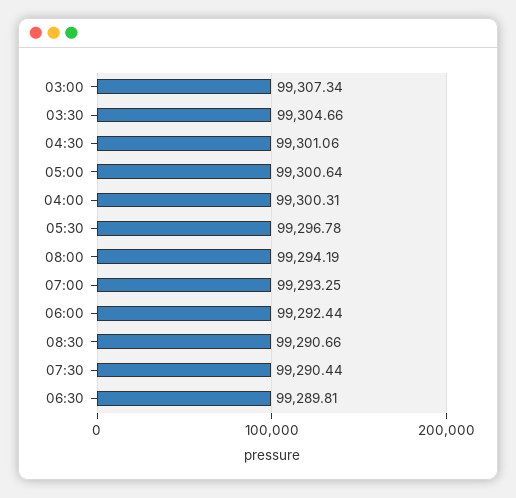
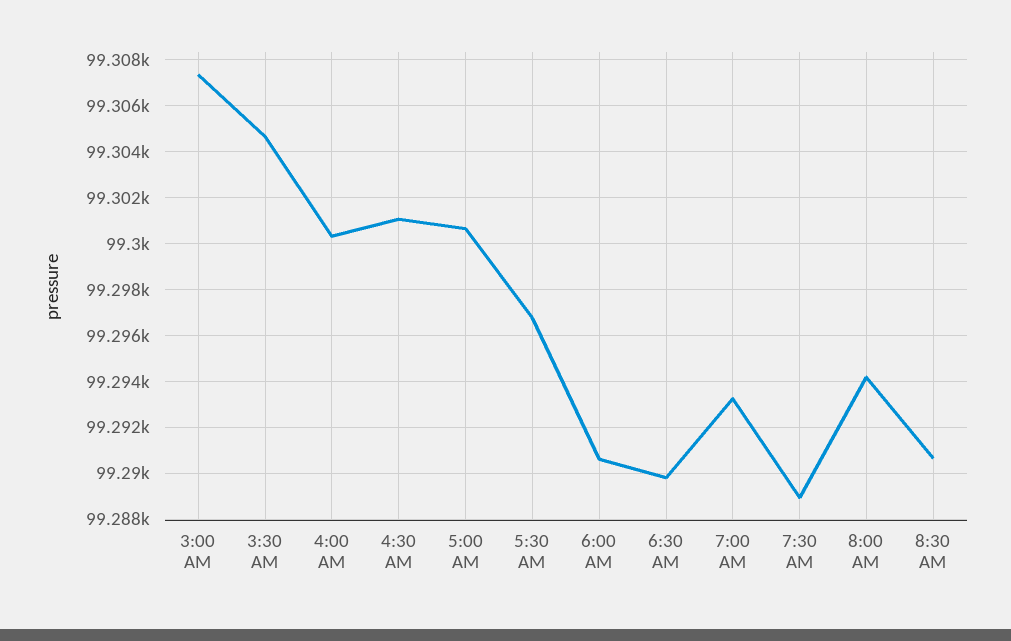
06:00: 99292.44 -> 99290.5
07:30: 99290.44 -> 99289

